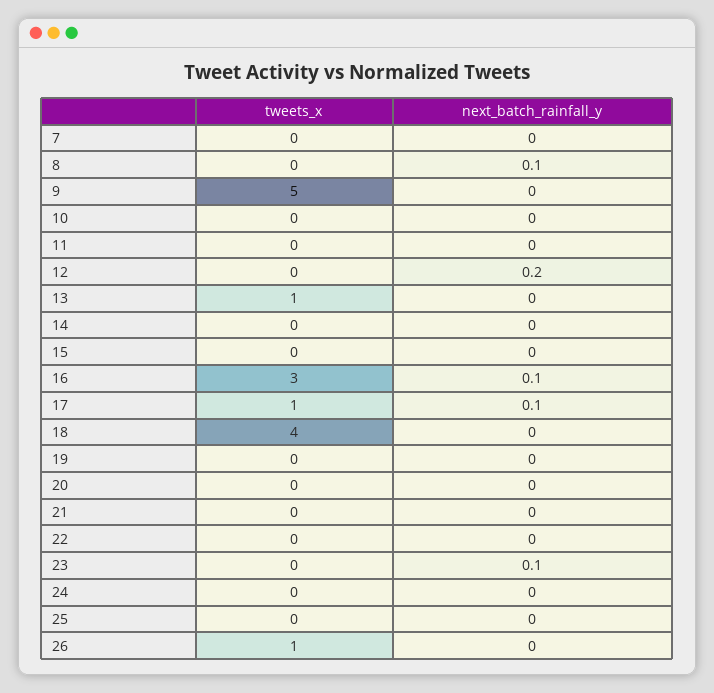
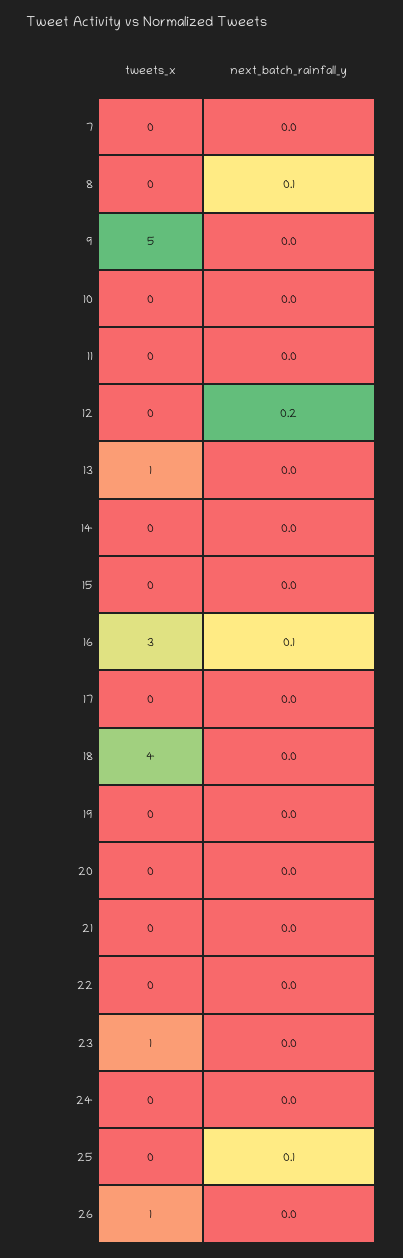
tweets_x, 17: 1 -> 0
next_batch_rainfall_y, 17: 0.1 -> 0
tweets_x, 23: 0 -> 1
next_batch_rainfall_y, 23: 0.1 -> 0
next_batch_rainfall_y, 25: 0 -> 0.1

